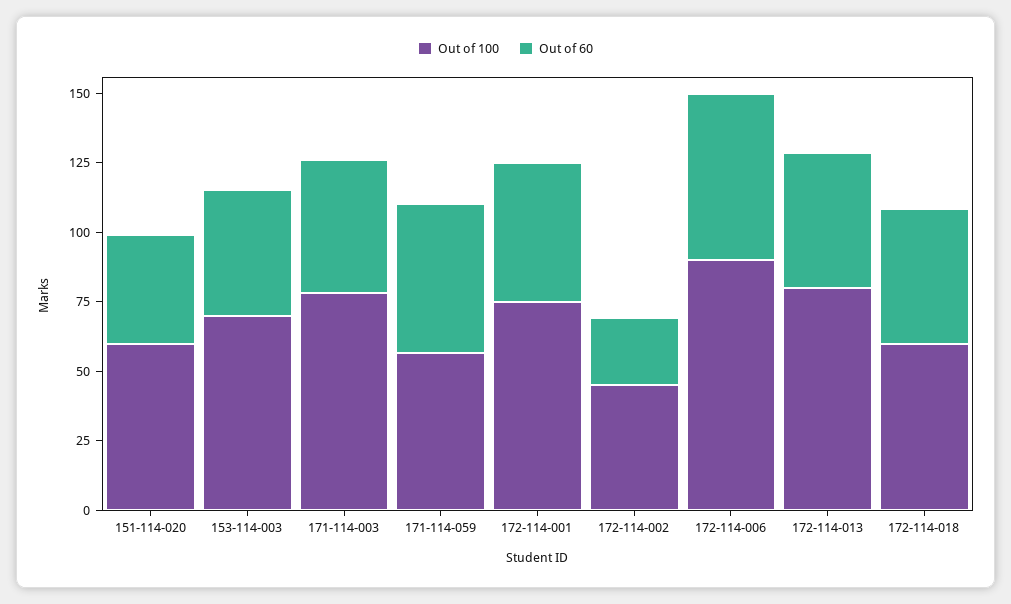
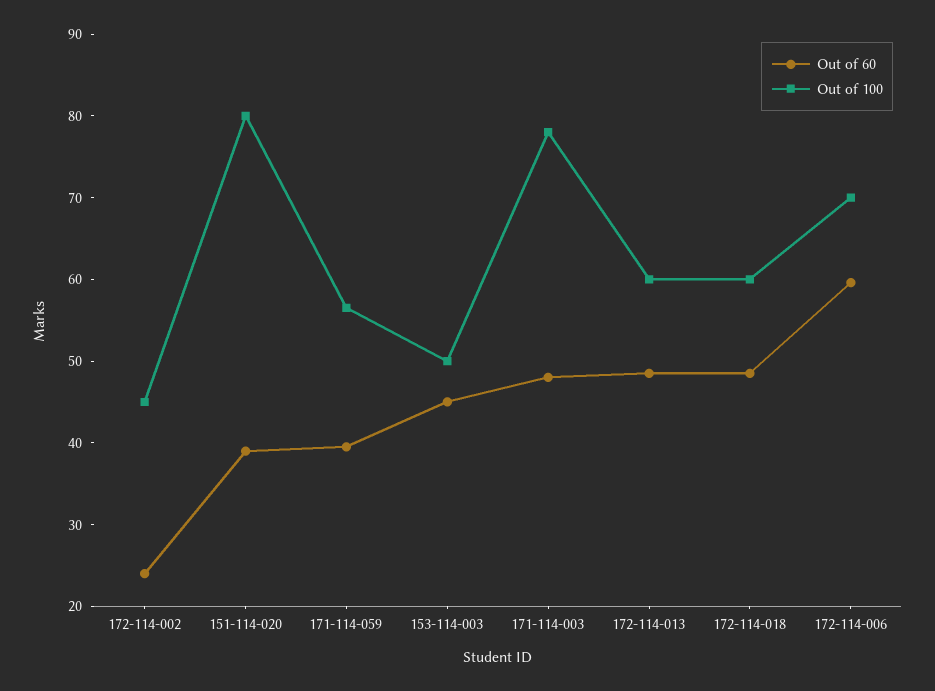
Out of 100, 151-114-020: 60 -> 80
Out of 100, 153-114-003: 70 -> 50
Out of 60, 171-114-059: 55 -> 40
Out of 100, 172-114-001: 75 -> none
Out of 60, 172-114-001: 50 -> none
Out of 100, 172-114-006: 90 -> 70
Out of 100, 172-114-013: 80 -> 60

